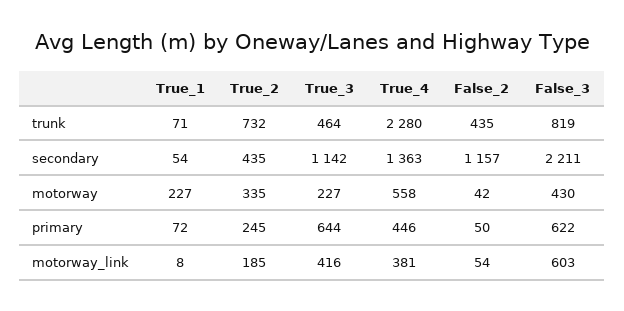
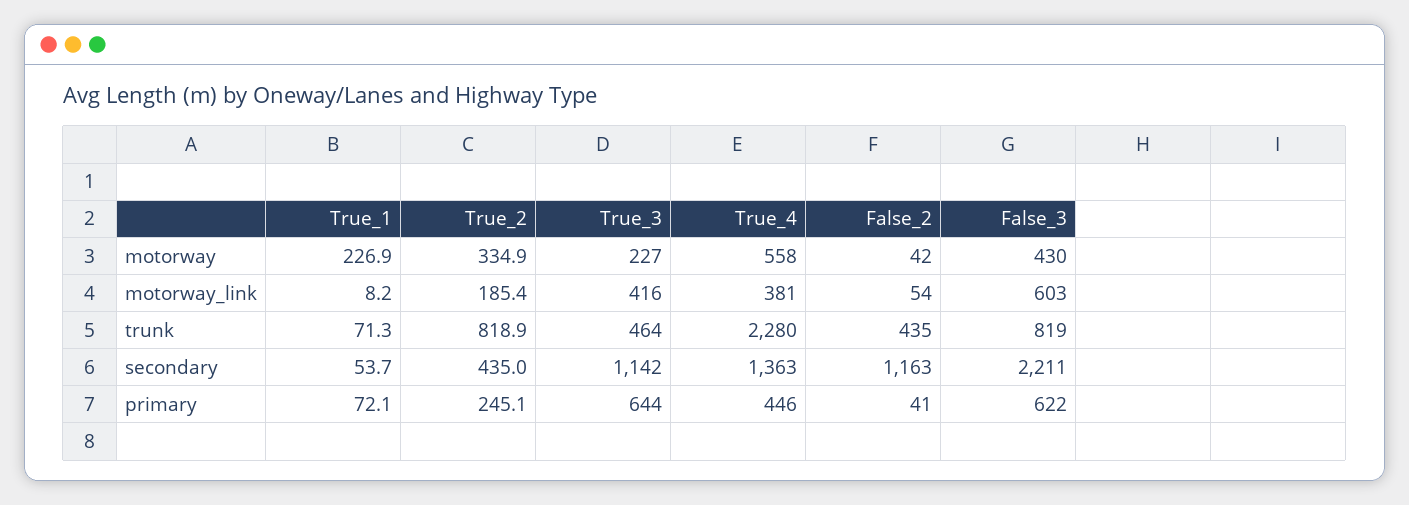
True_2, trunk: 732 -> 818.9
False_2, secondary: 1157 -> 1163
False_2, primary: 50 -> 41

